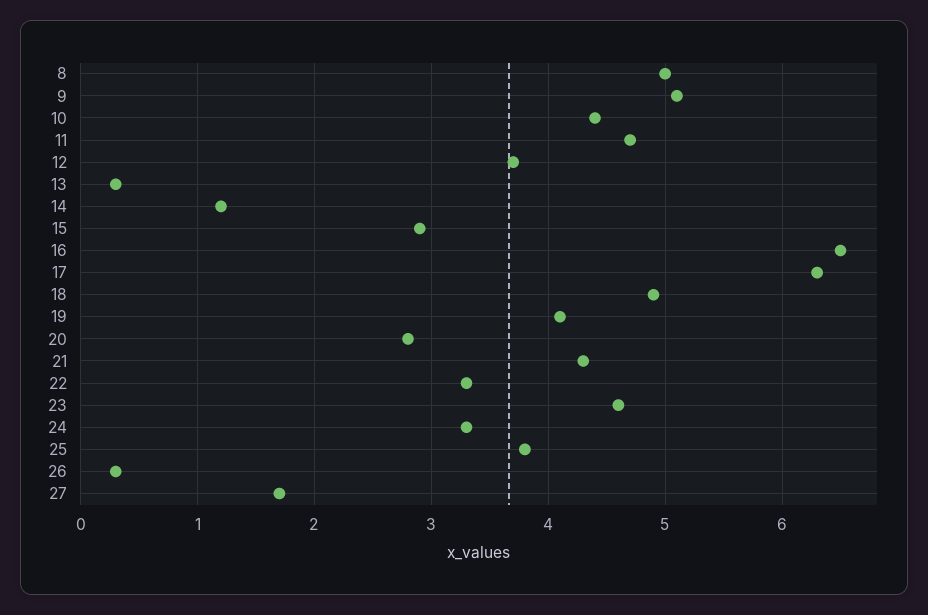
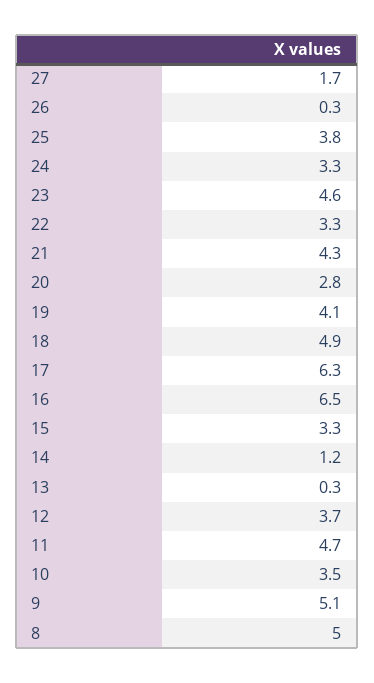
10: 4.4 -> 3.5
15: 2.9 -> 3.3

